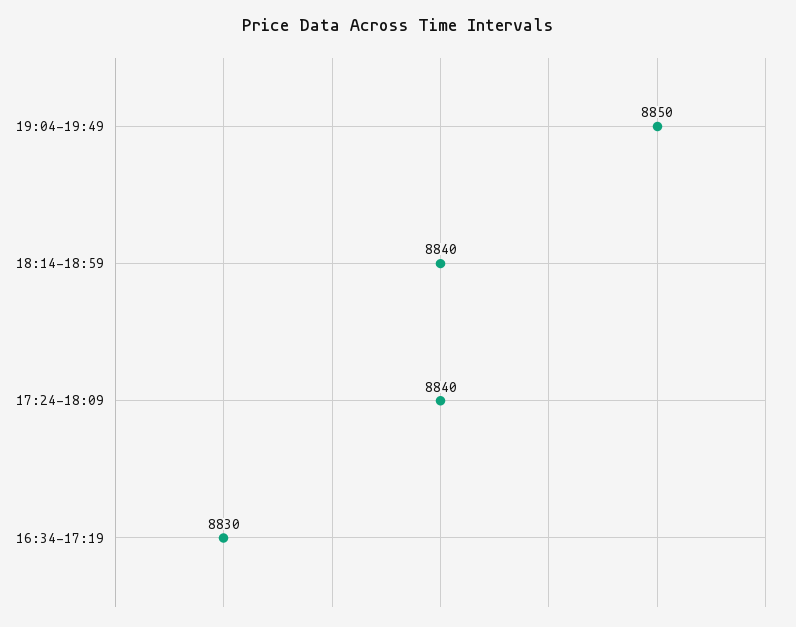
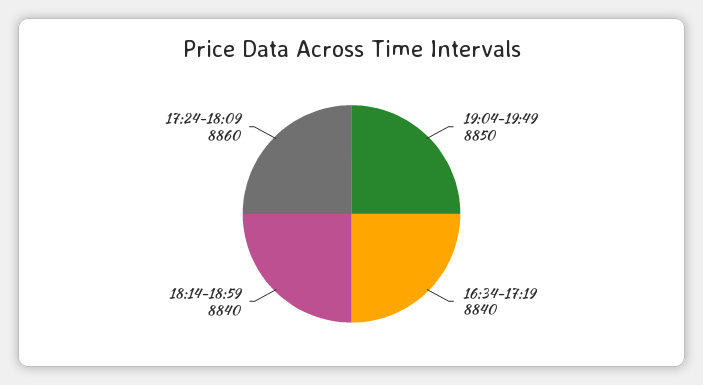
17:24-18:09: 8840 -> 8860
16:34-17:19: 8830 -> 8840

